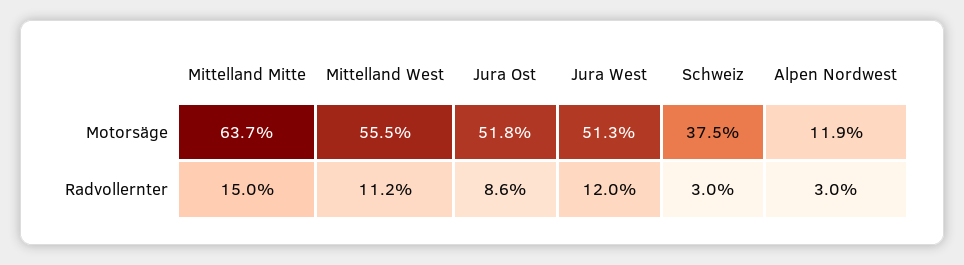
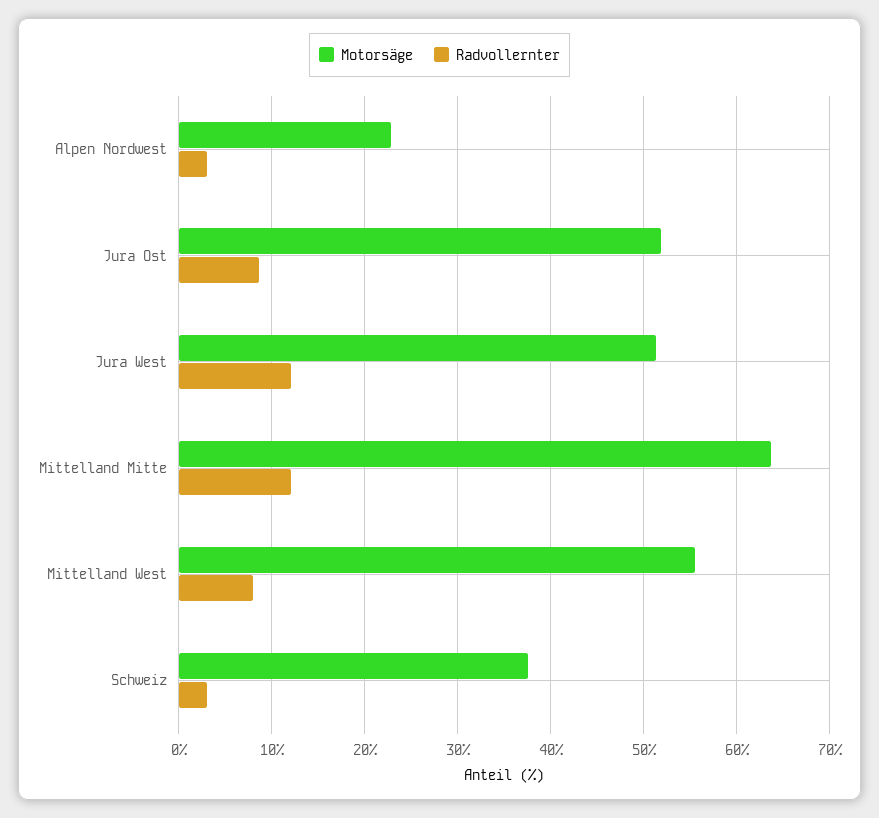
Motorsäge, Alpen Nordwest: 11.9 -> 23
Radvollernter, Mittelland Mitte: 15 -> 12
Radvollernter, Mittelland West: 11.2 -> 8

